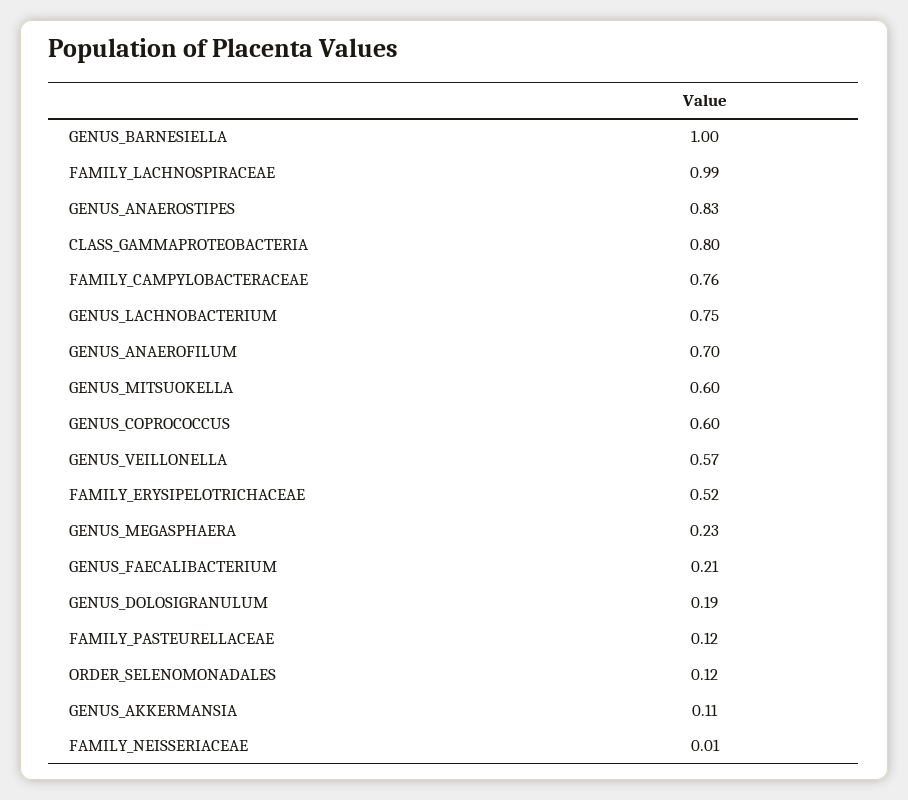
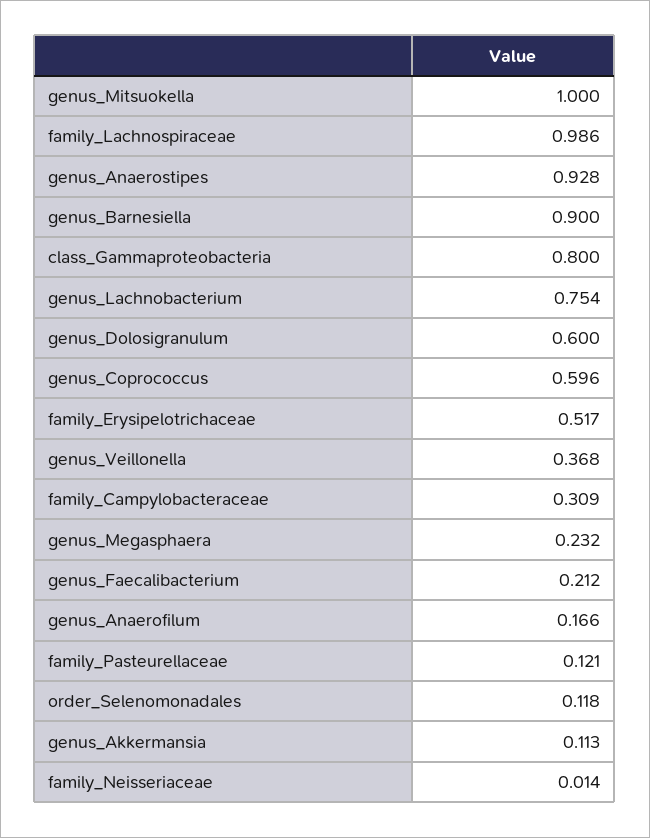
GENUS_BARNESIELLA: 1 -> 0.9
GENUS_ANAEROSTIPES: 0.83 -> 0.928
FAMILY_CAMPYLOBACTERACEAE: 0.76 -> 0.309
GENUS_ANAEROFILUM: 0.7 -> 0.166
GENUS_MITSUOKELLA: 0.6 -> 1
GENUS_VEILLONELLA: 0.57 -> 0.368
GENUS_DOLOSIGRANULUM: 0.19 -> 0.6

